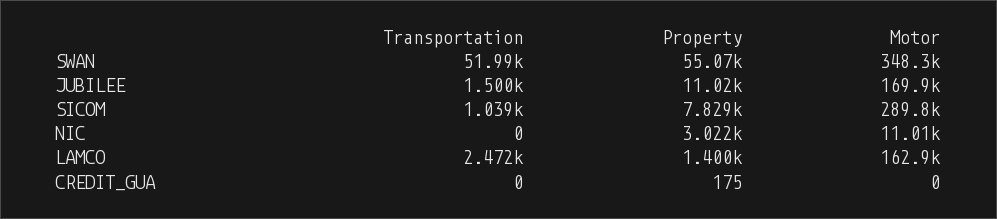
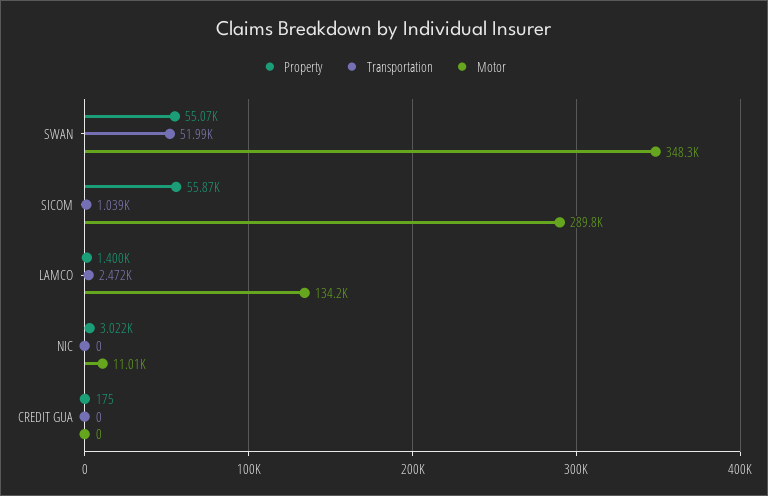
Transportation, JUBILEE: 1500 -> none
Property, JUBILEE: 11020 -> none
Motor, JUBILEE: 169900 -> none
Property, SICOM: 7829 -> 55870
Motor, LAMCO: 162900 -> 134200

